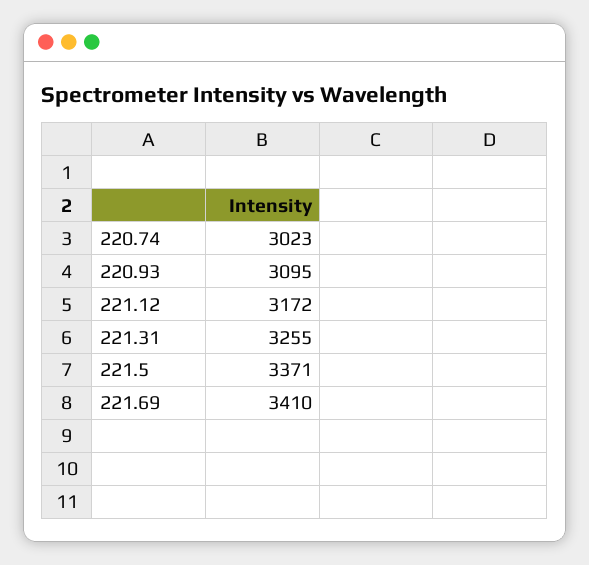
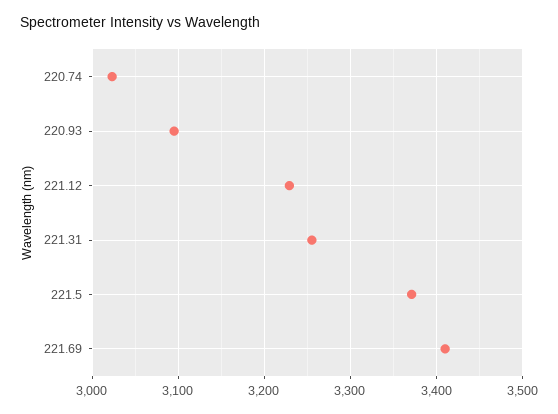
221.12: 3172 -> 3230

